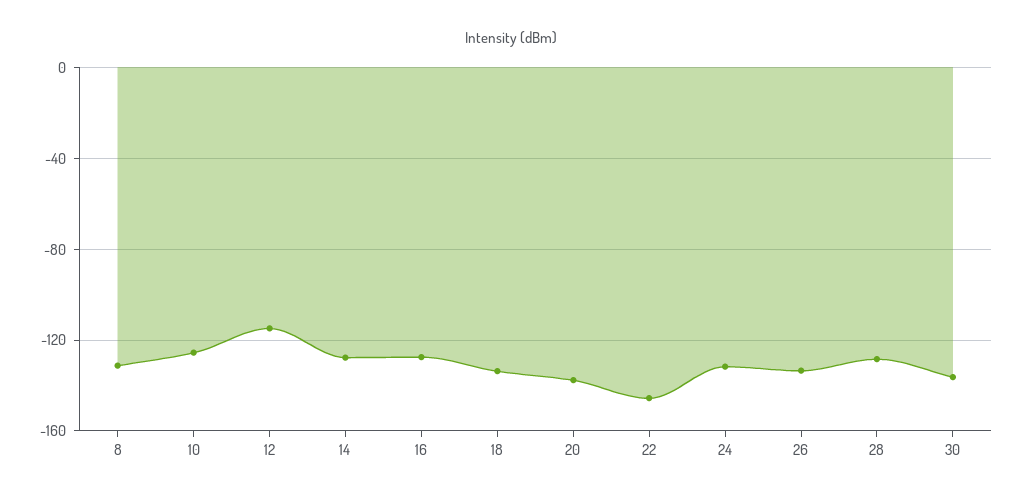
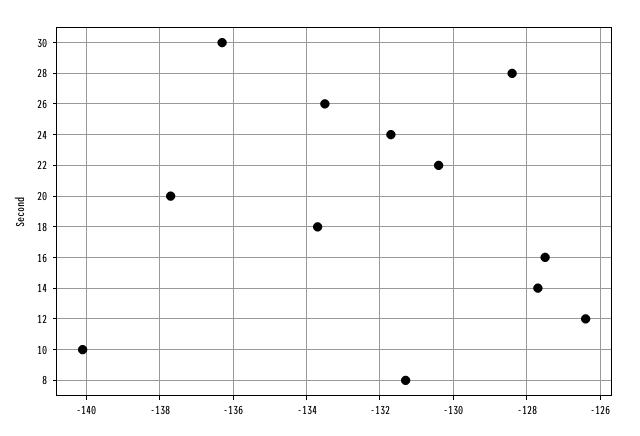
10: -125 -> -140
12: -115 -> -126.5
22: -145 -> -130.5

